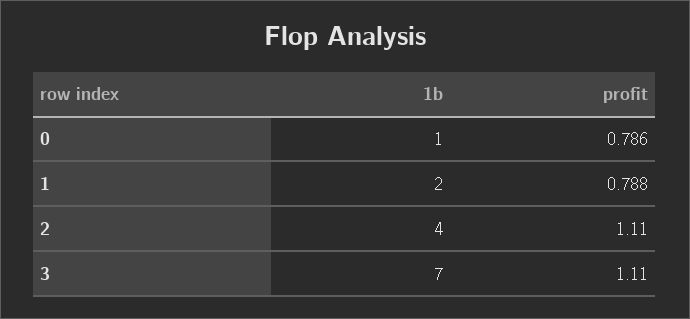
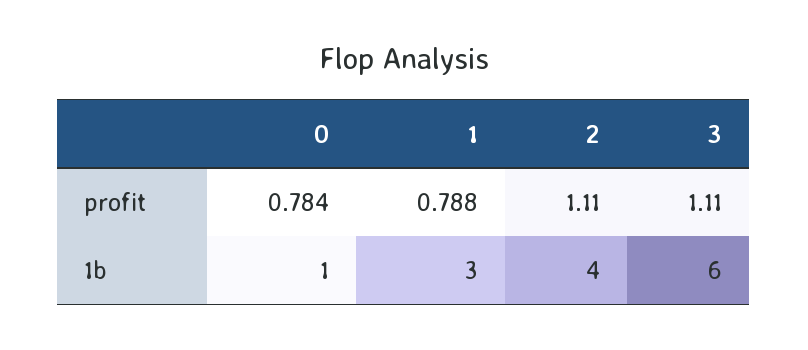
profit, 0: 0.786 -> 0.784
1b, 1: 2 -> 3
1b, 3: 7 -> 6

